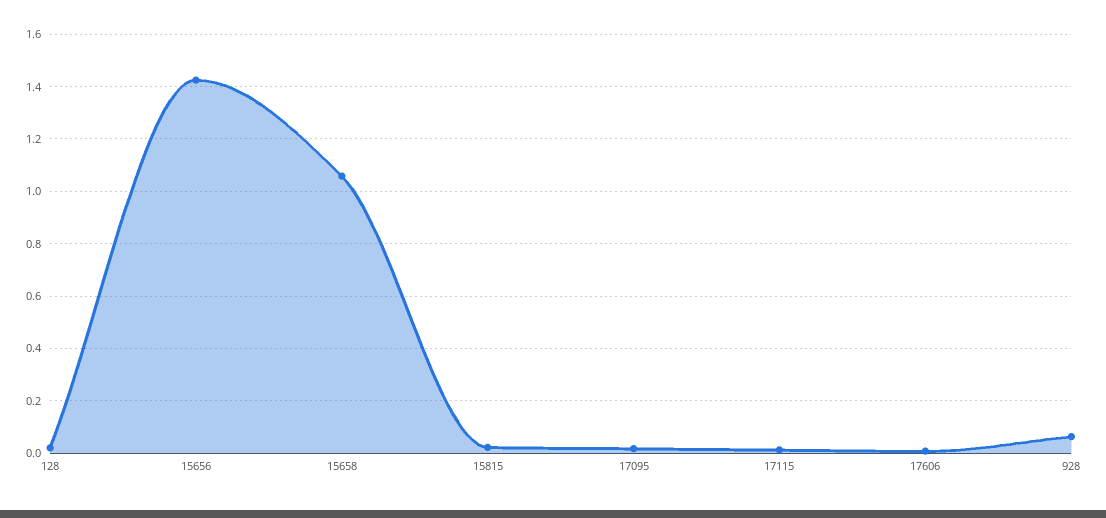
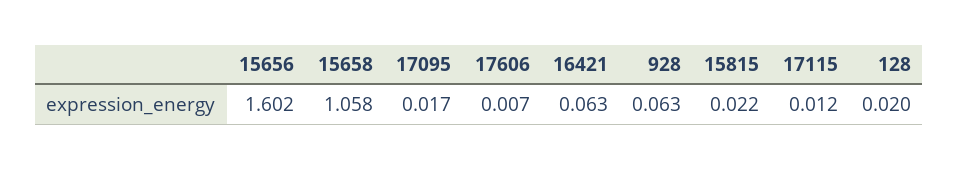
15656: 1.425 -> 1.602
16421: none -> 0.063

